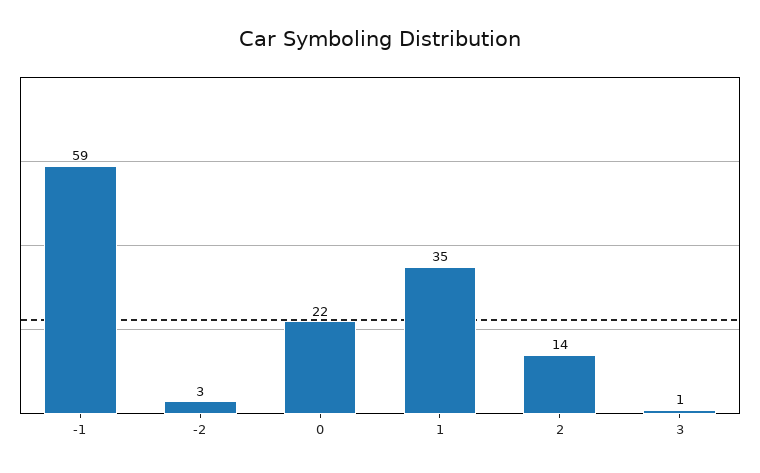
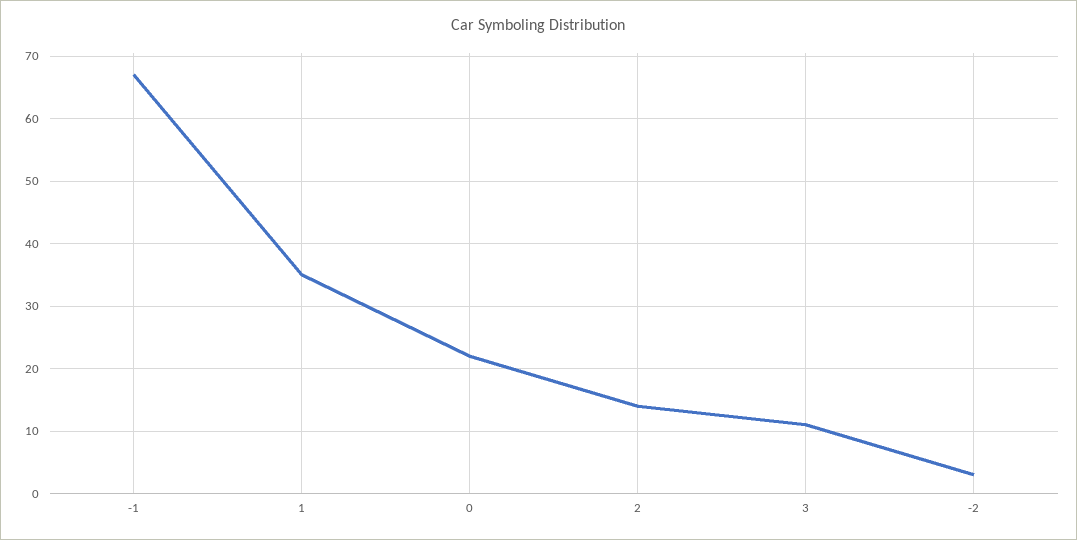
-1: 59 -> 67
3: 1 -> 11

